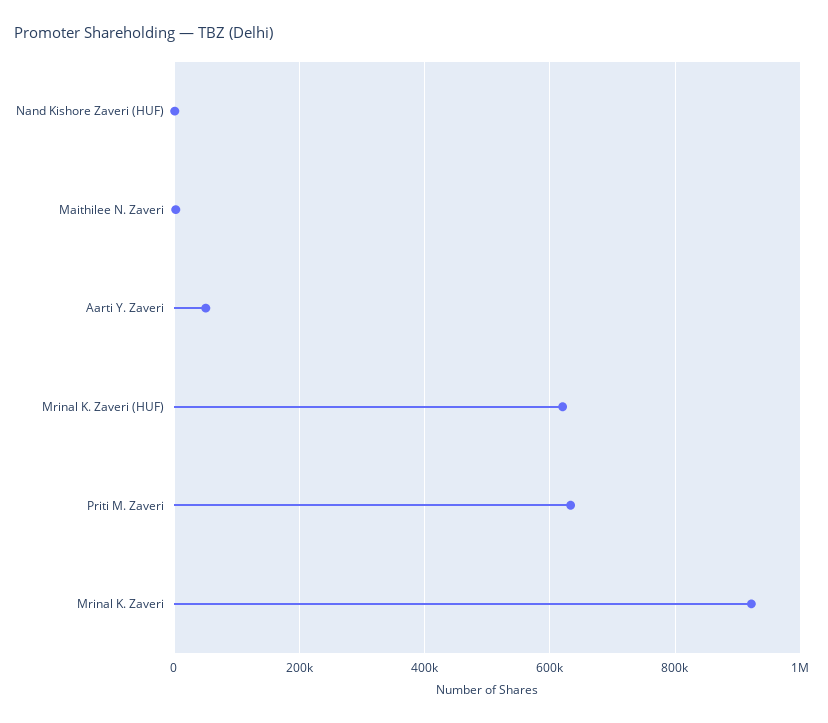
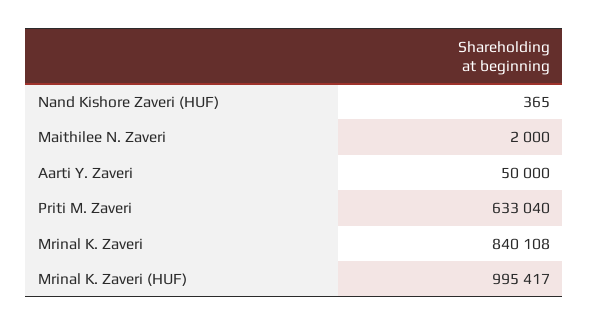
Mrinal K. Zaveri (HUF): 620000 -> 995417
Mrinal K. Zaveri: 920000 -> 840108

